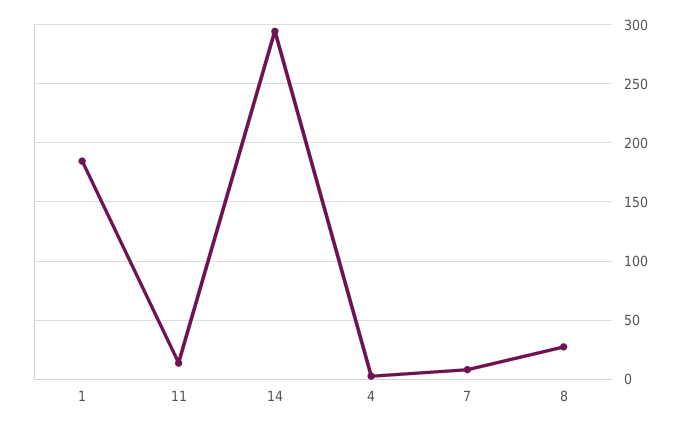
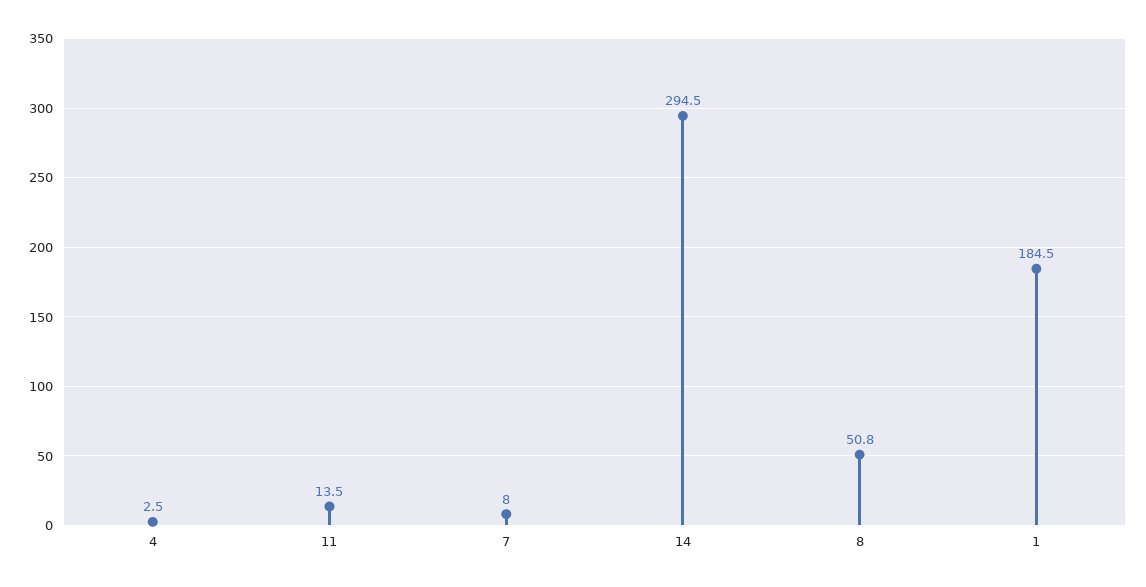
8: 30 -> 50.8

